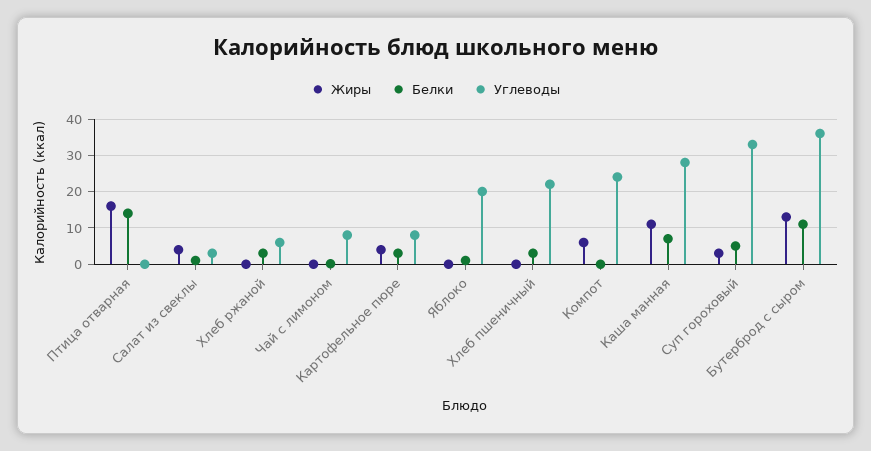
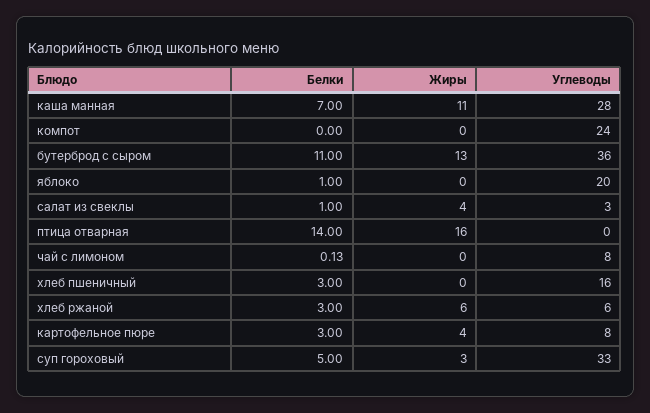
Жиры, Хлеб ржаной: 0 -> 6
Углеводы, Хлеб пшеничный: 22 -> 16
Жиры, Компот: 6 -> 0

